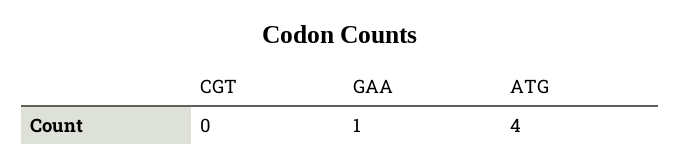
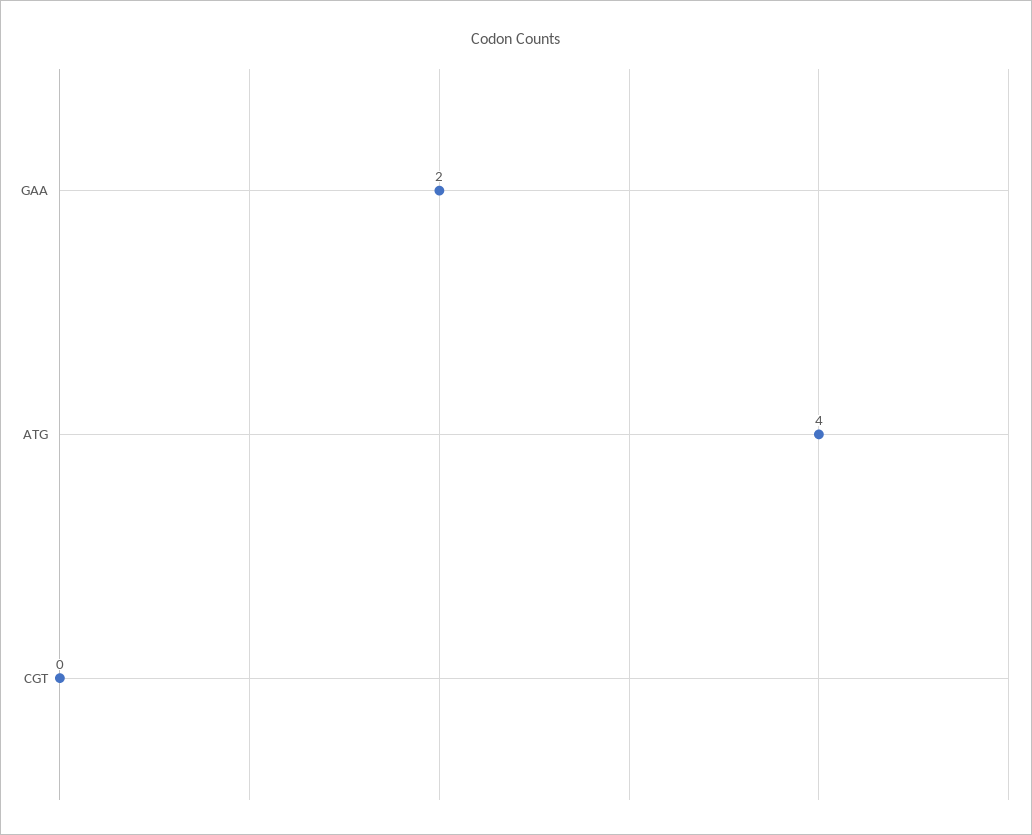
GAA: 1 -> 2

